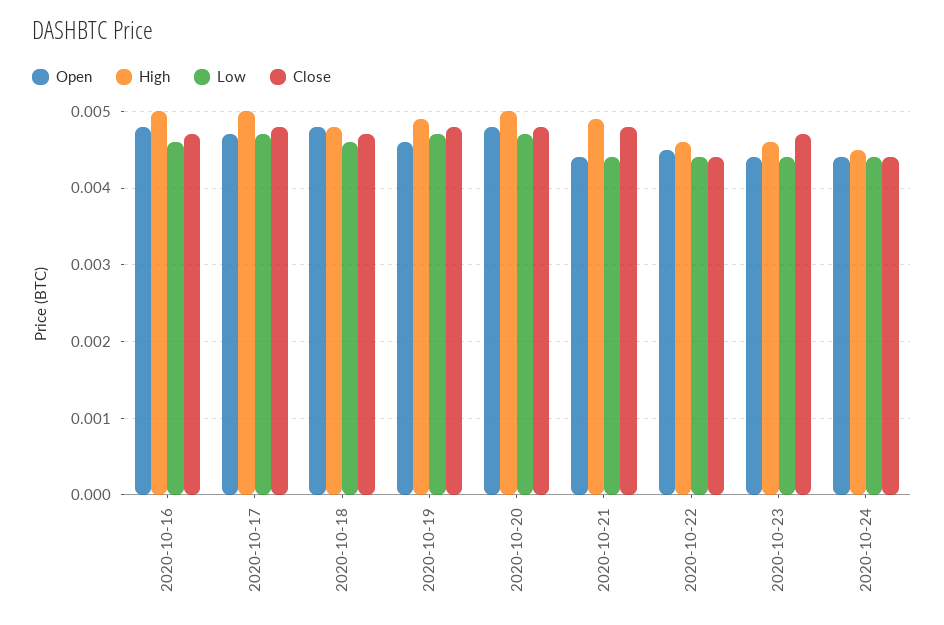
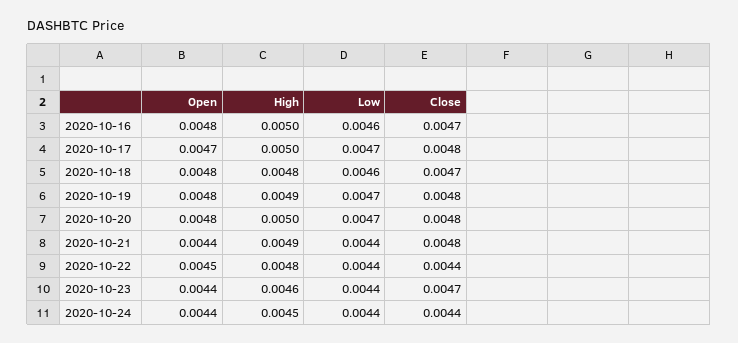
Open, 2020-10-19: 0.0046 -> 0.0048
High, 2020-10-22: 0.0046 -> 0.0048

